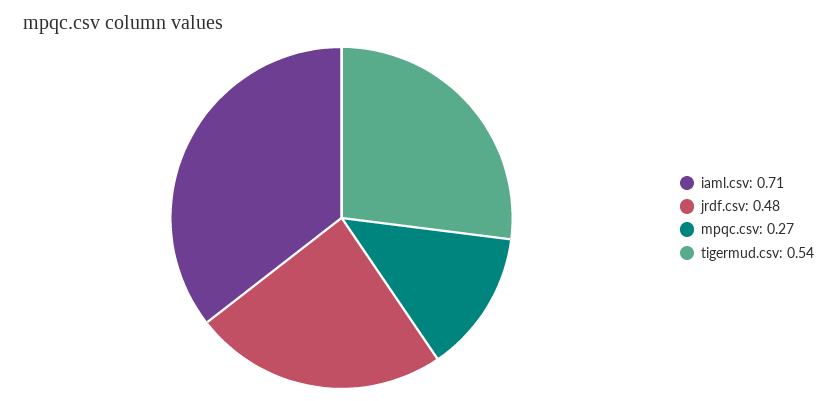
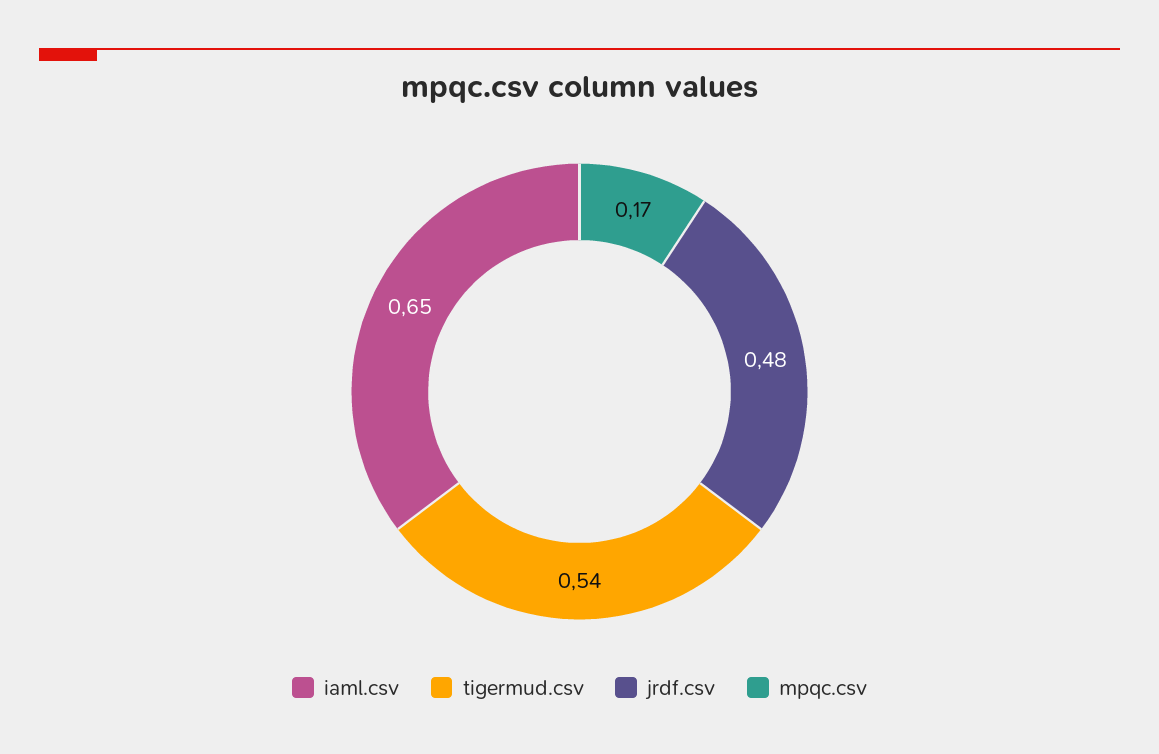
iaml.csv: 0.71 -> 0.65
mpqc.csv: 0.27 -> 0.17

